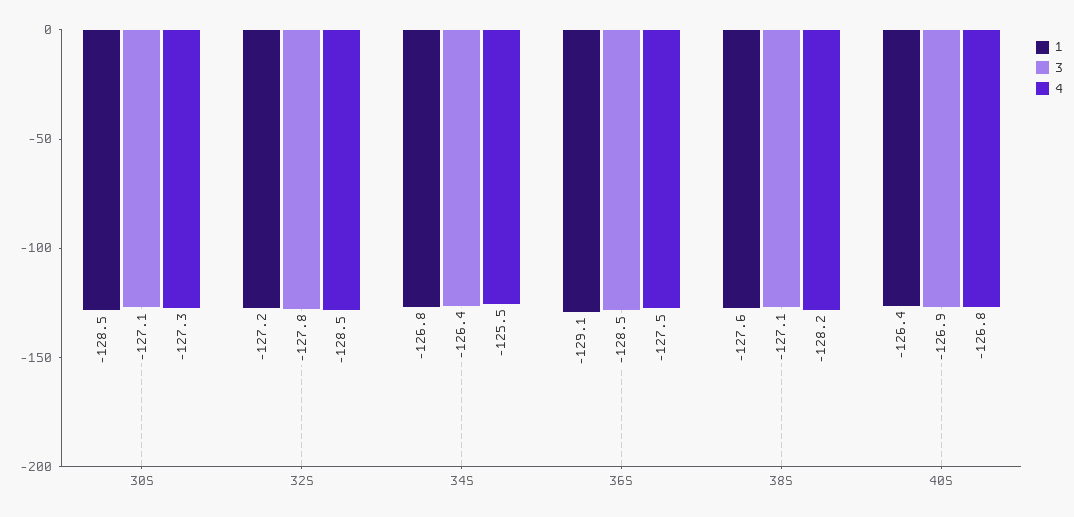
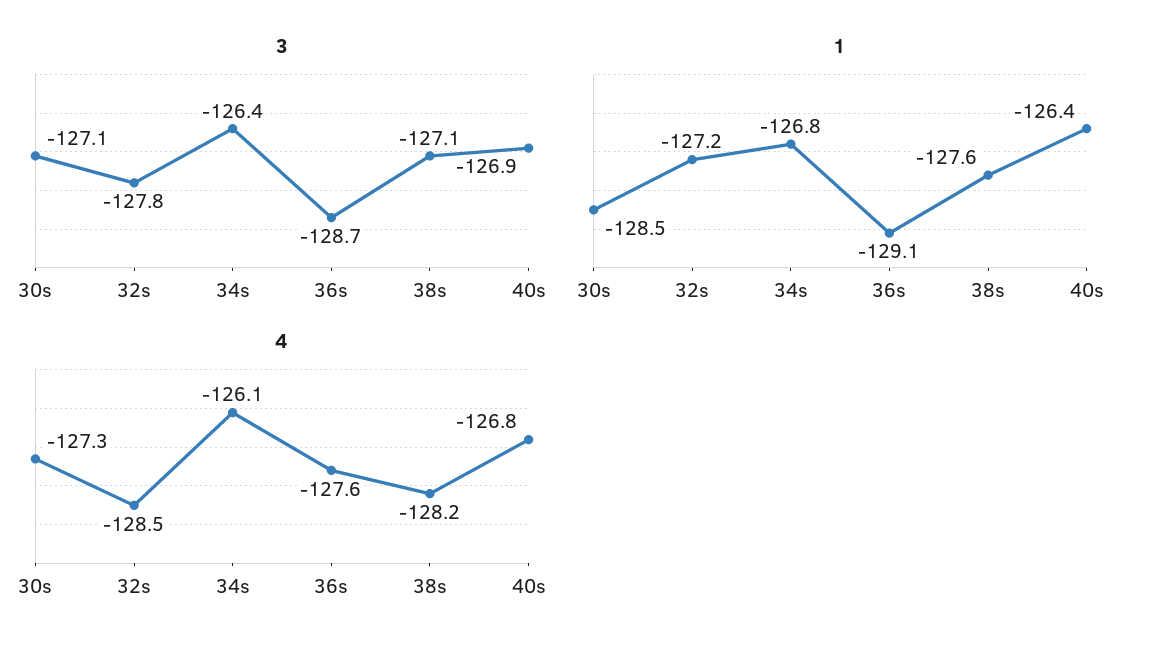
4, 34S: -125.5 -> -126.1
3, 36S: -128.5 -> -128.7
4, 36S: -127.5 -> -127.6

